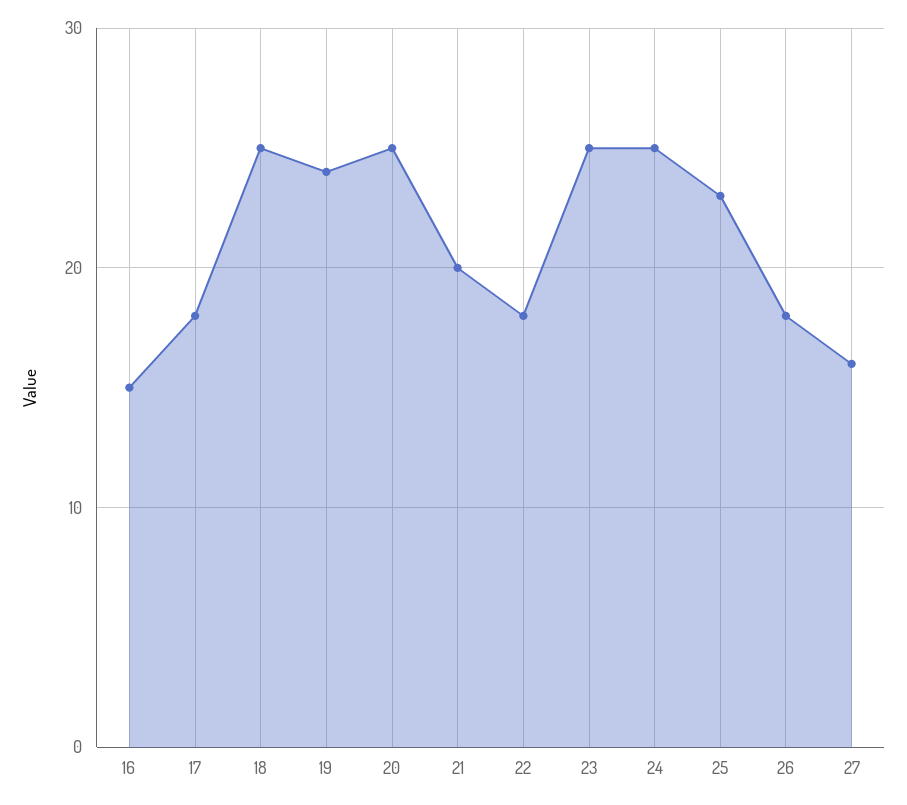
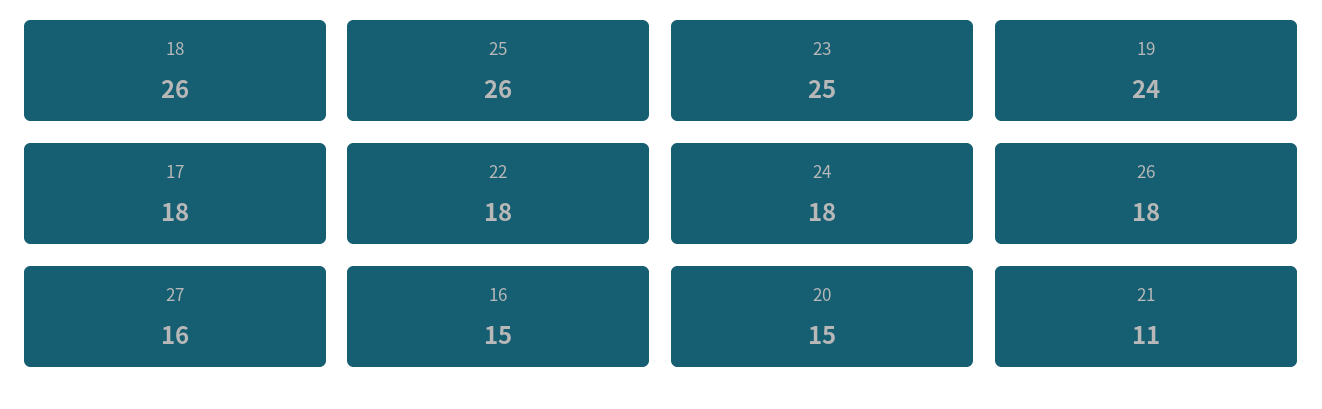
18: 25 -> 26
20: 25 -> 15
21: 20 -> 11
24: 25 -> 18
25: 23 -> 26

